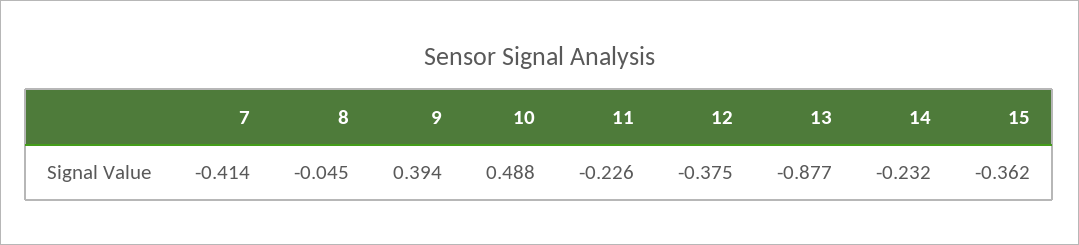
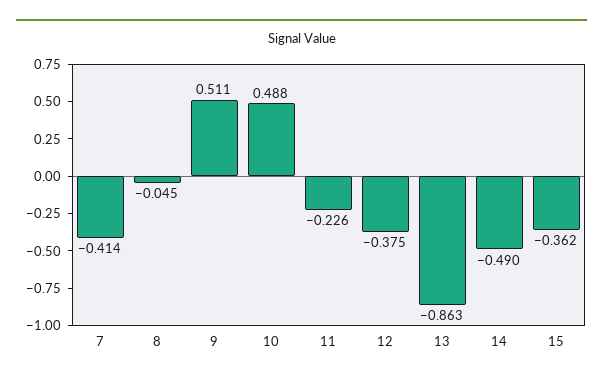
9: 0.394 -> 0.511
13: -0.877 -> -0.863
14: -0.232 -> -0.49

